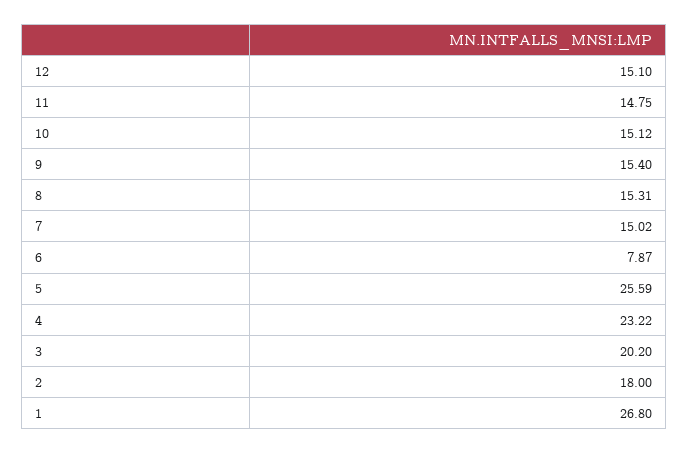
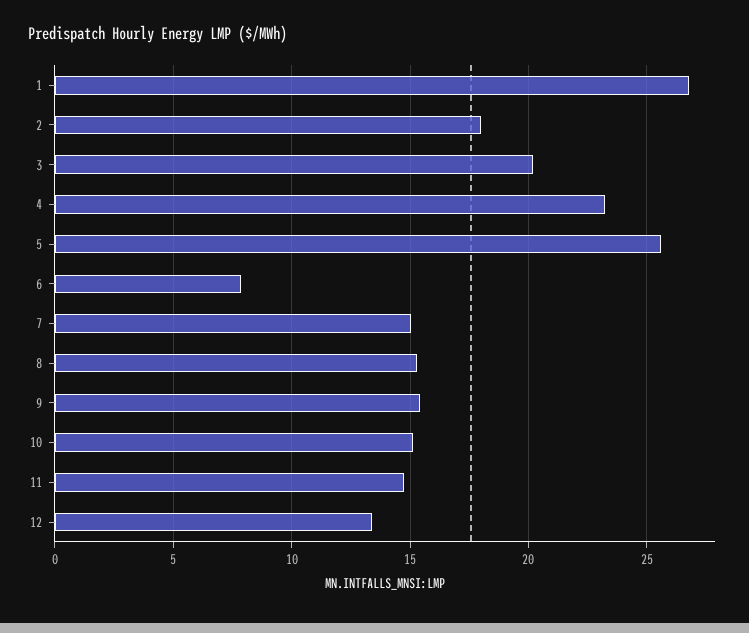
12: 15.1 -> 13.5

